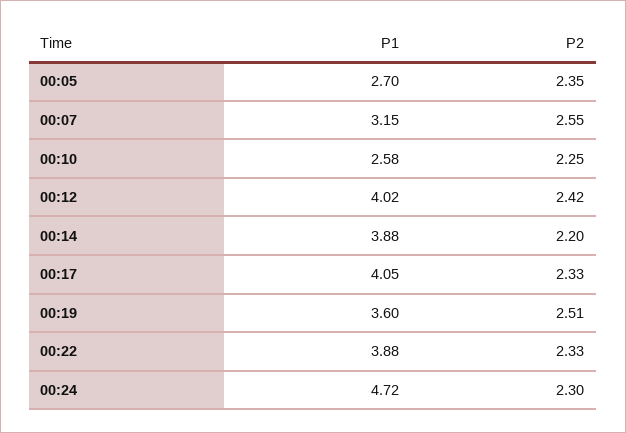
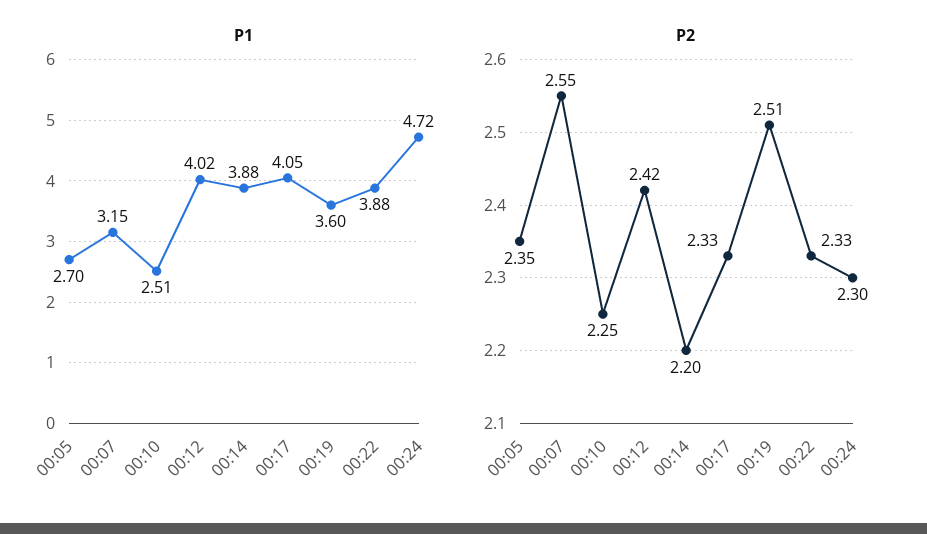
P1, 00:10: 2.58 -> 2.51

